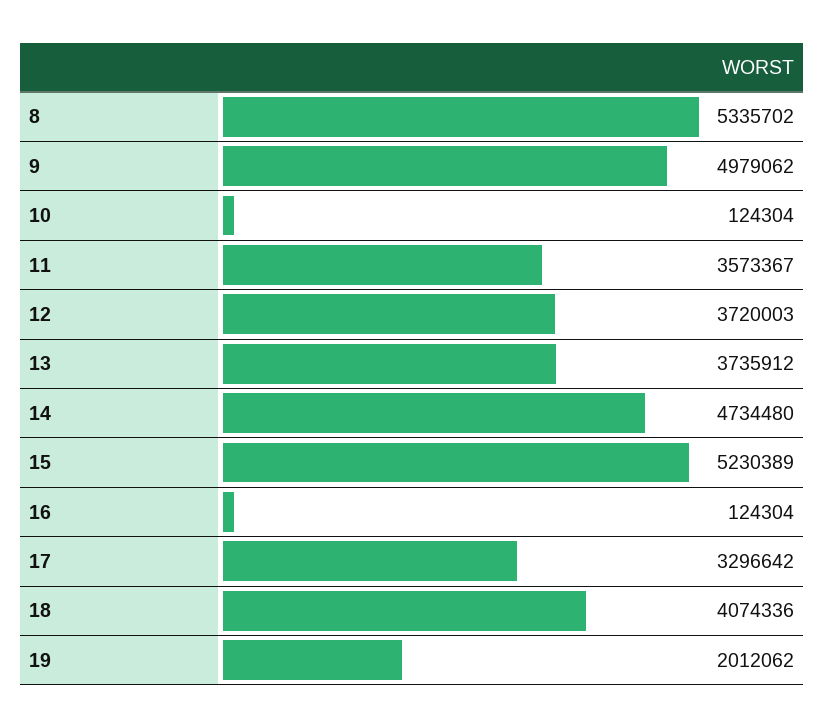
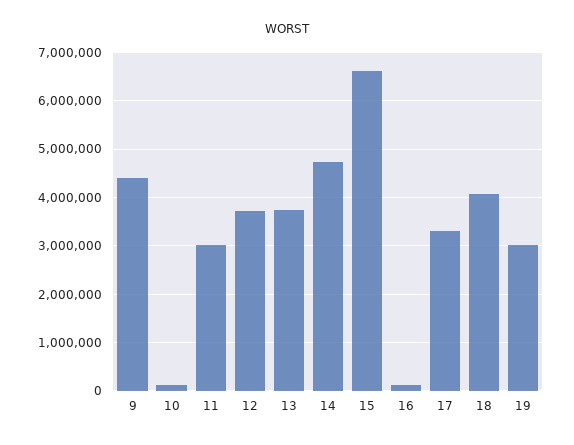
8: 5335702 -> none
9: 4979062 -> 4400000
11: 3573367 -> 3000000
15: 5230389 -> 6600000
19: 2012062 -> 3000000

